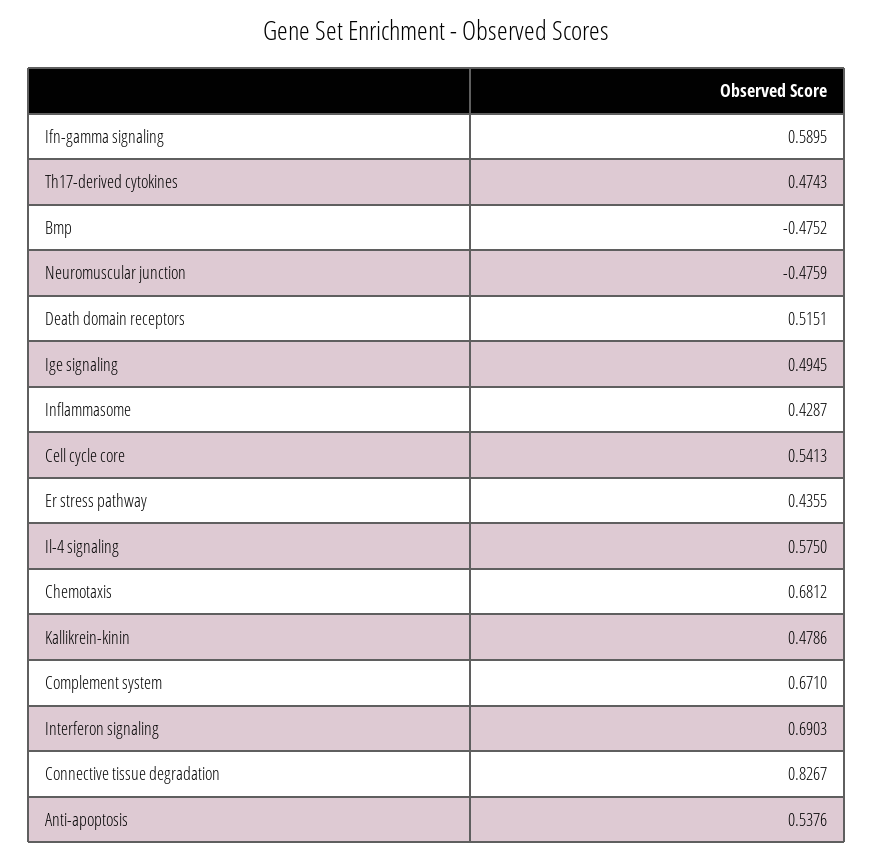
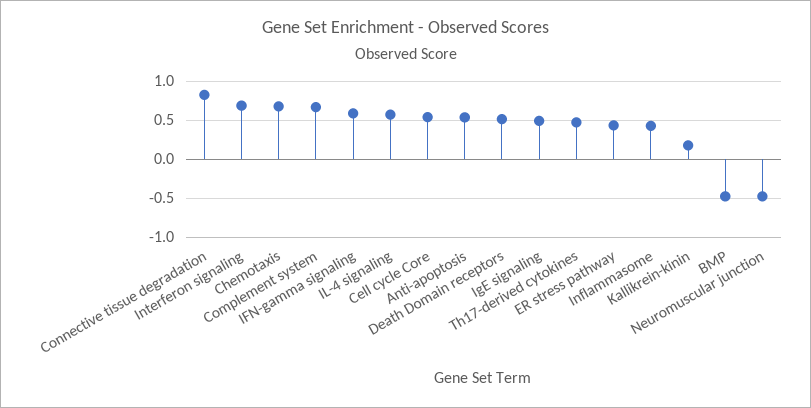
Kallikrein-kinin: 0.4786 -> 0.2

